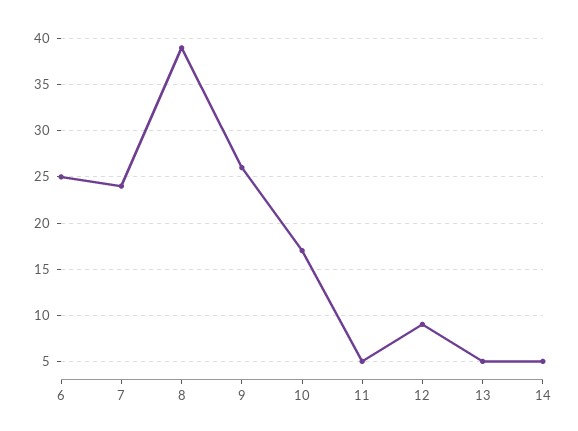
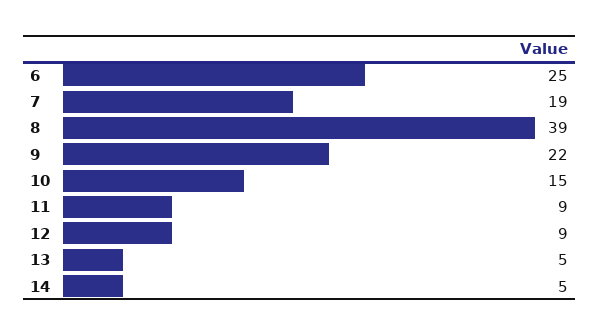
7: 24 -> 19
9: 26 -> 22
10: 17 -> 15
11: 5 -> 9

